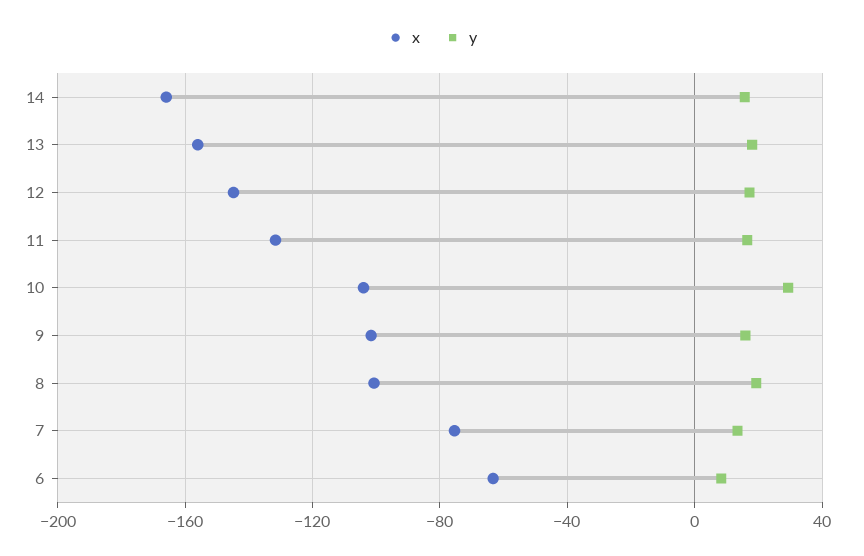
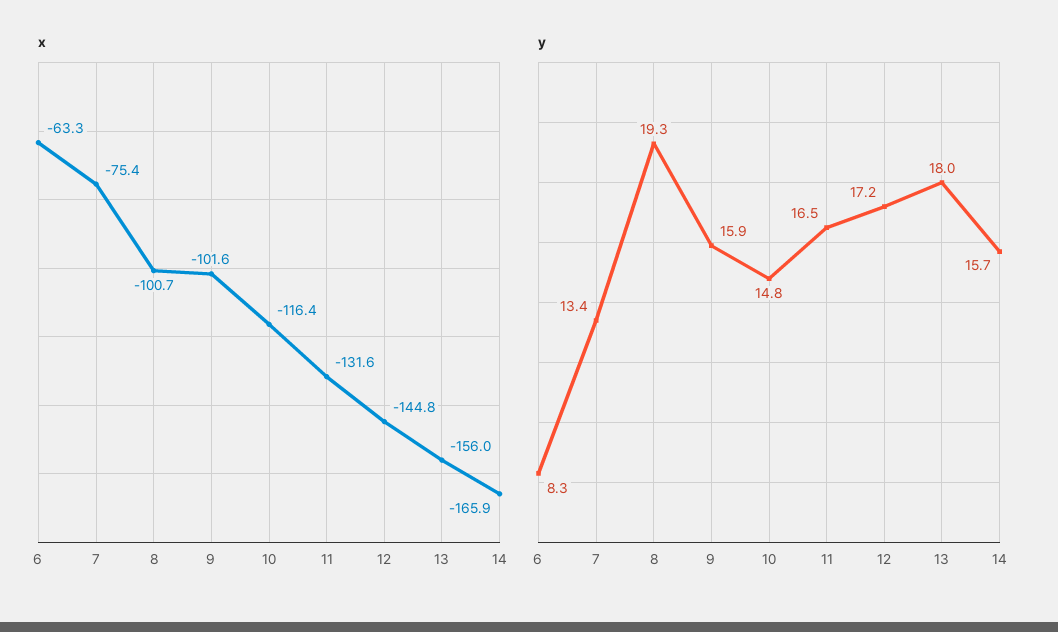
x, 10: -105 -> -116.4
y, 10: 30 -> 14.8

